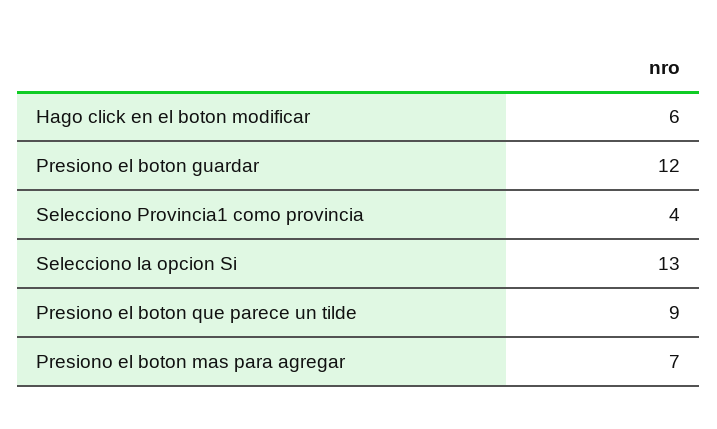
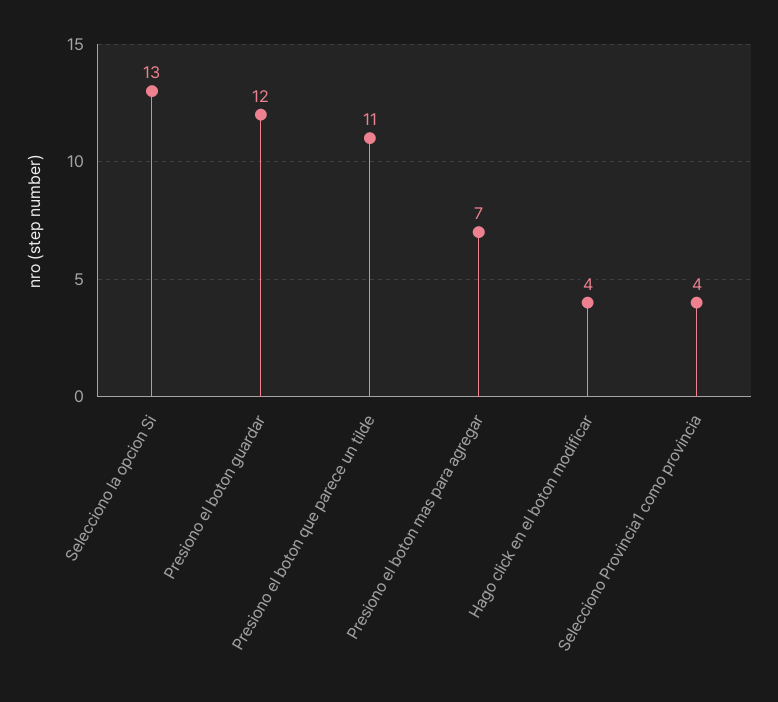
Hago click en el boton modificar: 6 -> 4
Presiono el boton que parece un tilde: 9 -> 11

